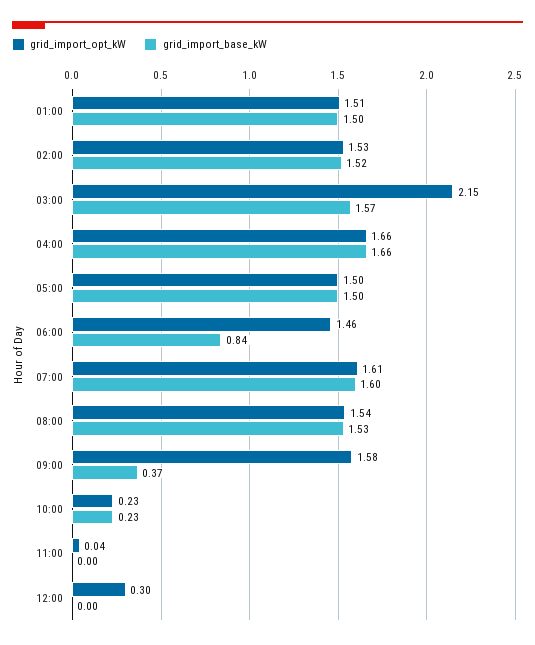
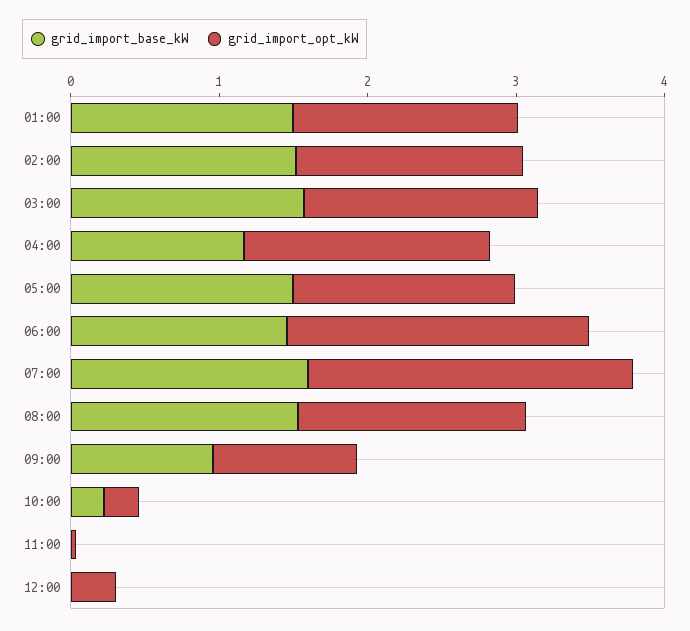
grid_import_opt_kW, 03:00: 2.15 -> 1.6
grid_import_base_kW, 04:00: 1.66 -> 1.2
grid_import_opt_kW, 06:00: 1.46 -> 2
grid_import_base_kW, 06:00: 0.84 -> 1.4
grid_import_opt_kW, 07:00: 1.61 -> 2.2
grid_import_opt_kW, 09:00: 1.58 -> 1
grid_import_base_kW, 09:00: 0.37 -> 1

